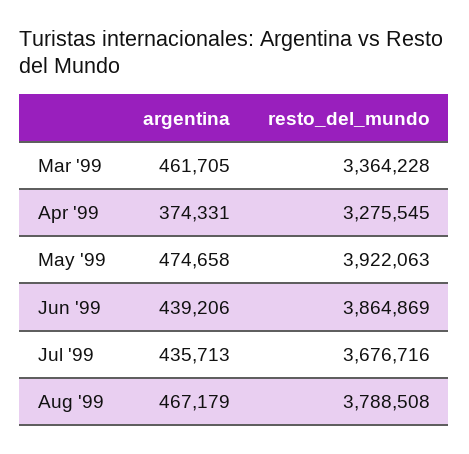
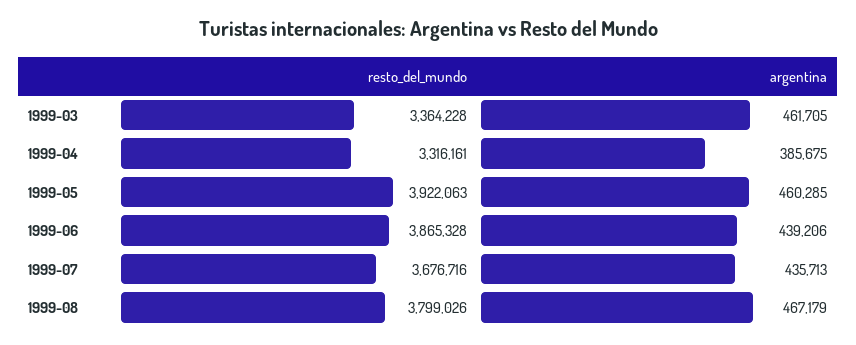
argentina, Apr '99: 374331 -> 385675
resto_del_mundo, Apr '99: 3275545 -> 3316161
argentina, May '99: 474658 -> 460285
resto_del_mundo, Jun '99: 3864869 -> 3865328
resto_del_mundo, Aug '99: 3788508 -> 3799026

